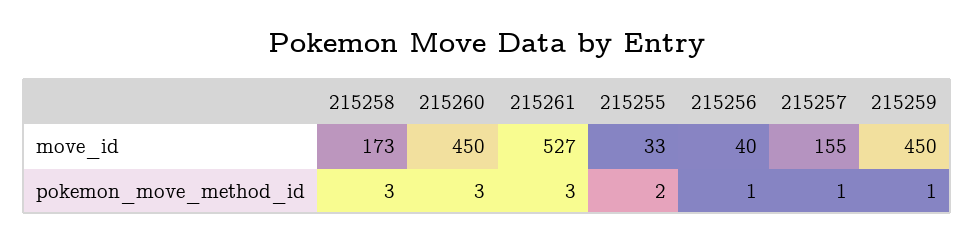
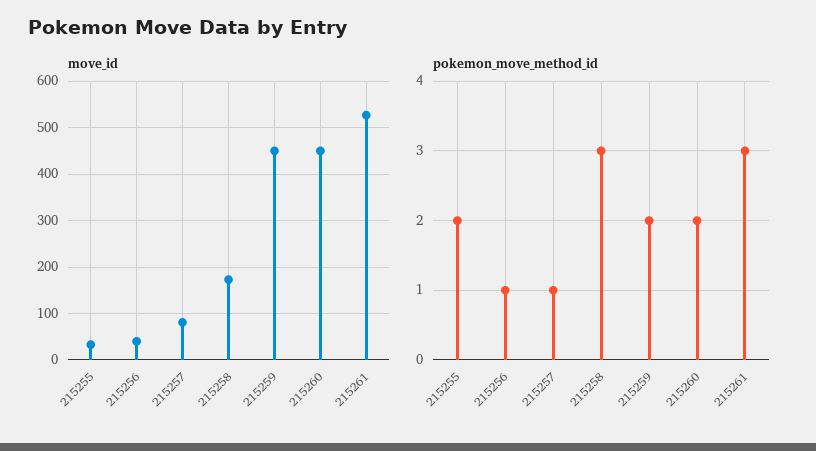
move_id, 215257: 155 -> 80
pokemon_move_method_id, 215260: 3 -> 2
pokemon_move_method_id, 215259: 1 -> 2

